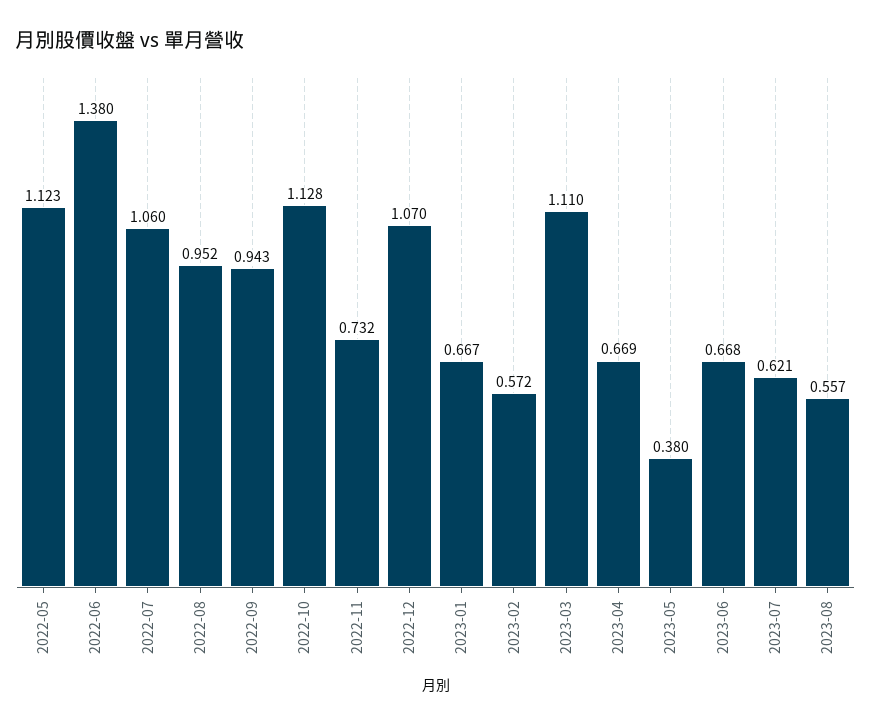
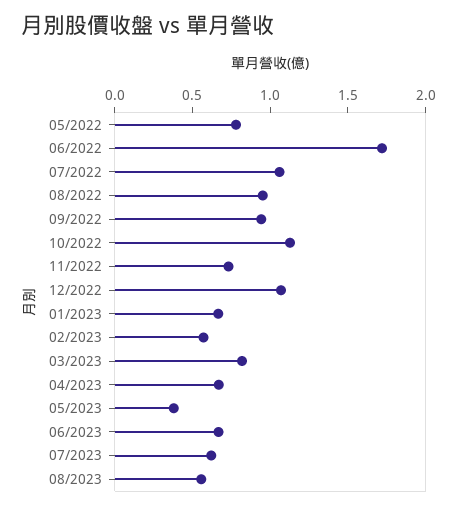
2022-05: 1.123 -> 0.8
2022-06: 1.38 -> 1.7
2023-03: 1.11 -> 0.8

